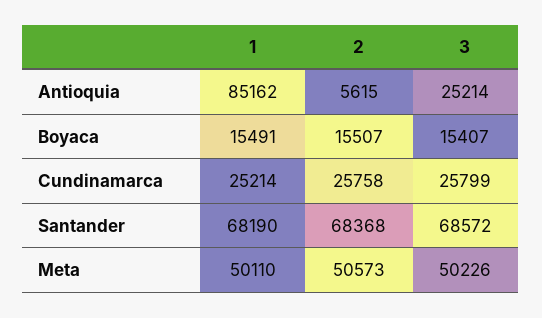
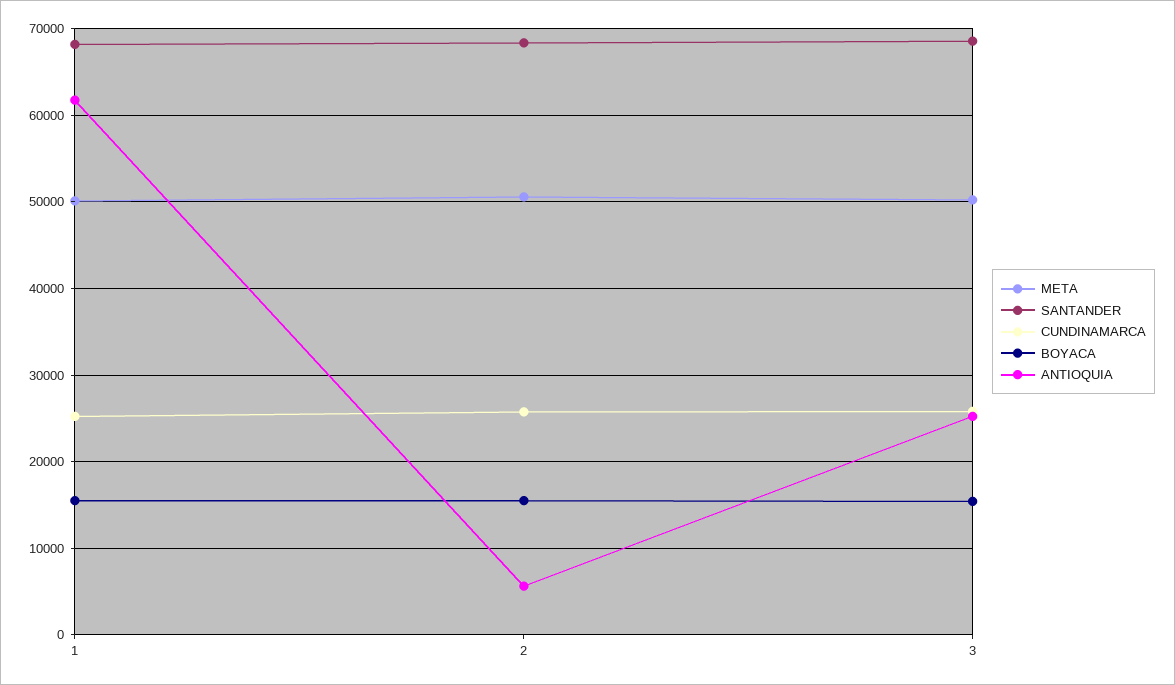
Antioquia, 1: 85162 -> 62000

